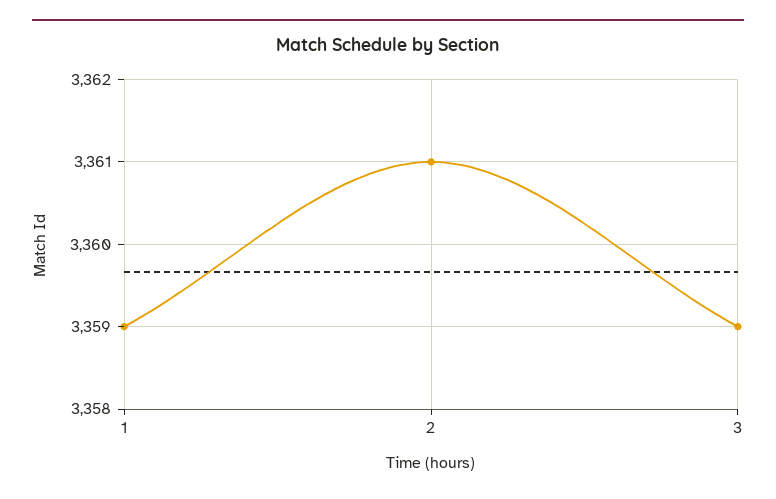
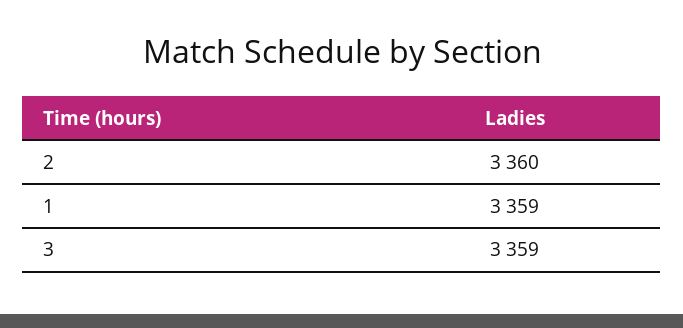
2: 3361 -> 3360

